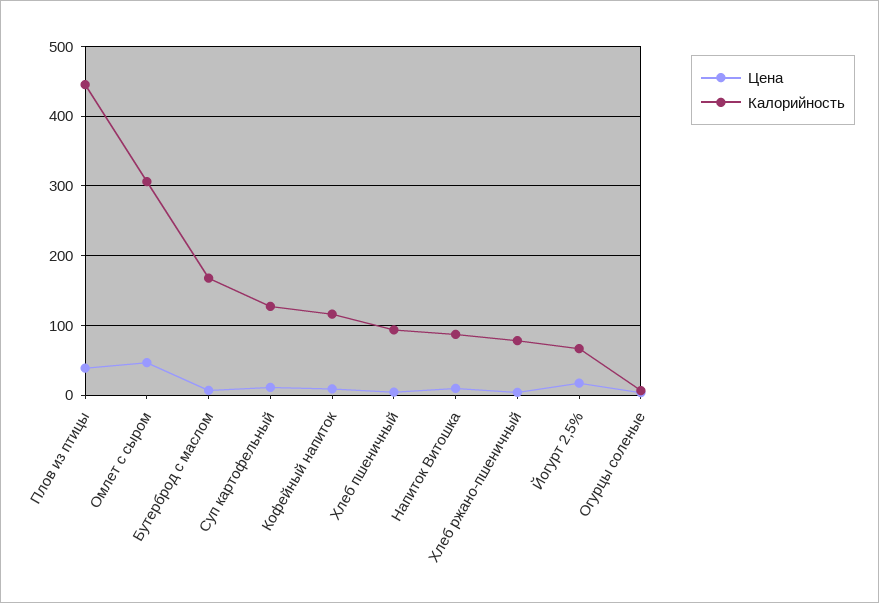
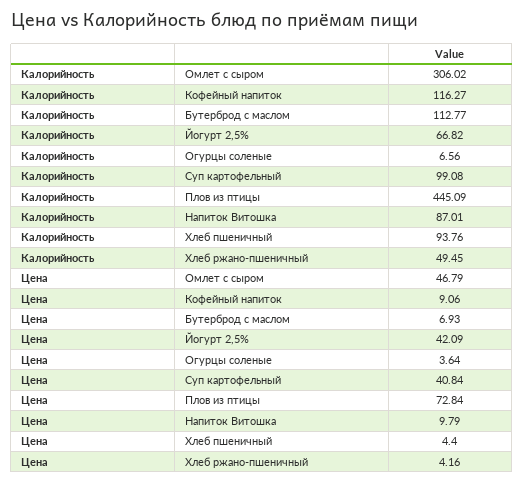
Цена, Плов из птицы: 40 -> 72.84
Калорийность, Бутерброд с маслом: 170 -> 112.77
Цена, Суп картофельный: 10 -> 40.84
Калорийность, Суп картофельный: 130 -> 99.08
Калорийность, Хлеб ржано-пшеничный: 80 -> 49.45
Цена, Йогурт 2,5%: 20 -> 42.09

